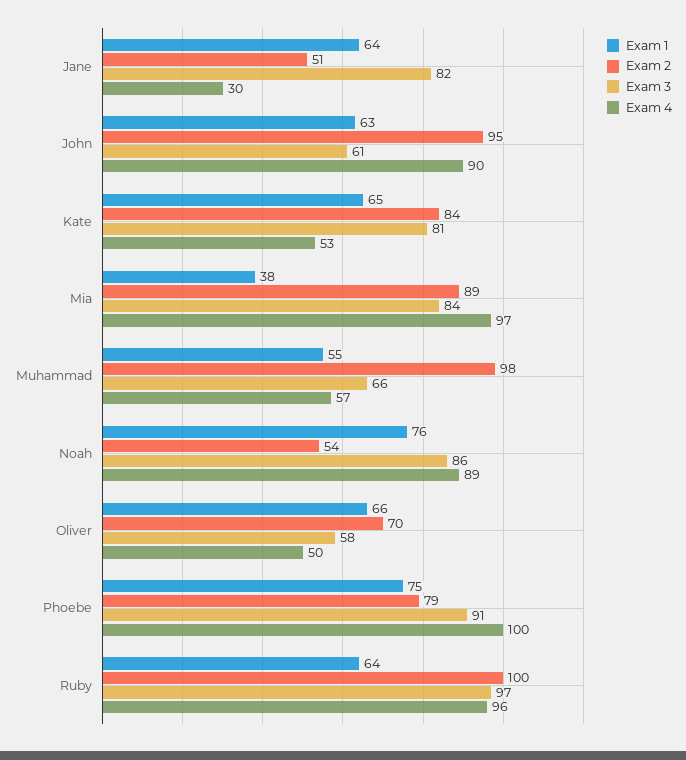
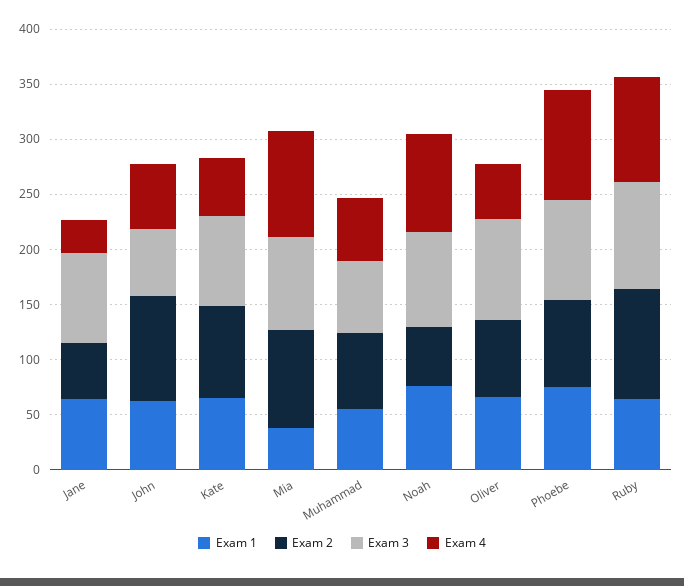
Exam 4, John: 90 -> 60
Exam 2, Muhammad: 98 -> 70
Exam 3, Oliver: 58 -> 90

